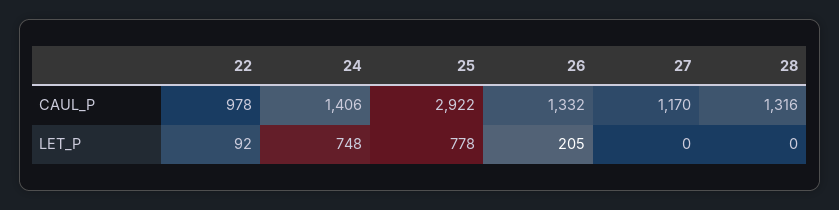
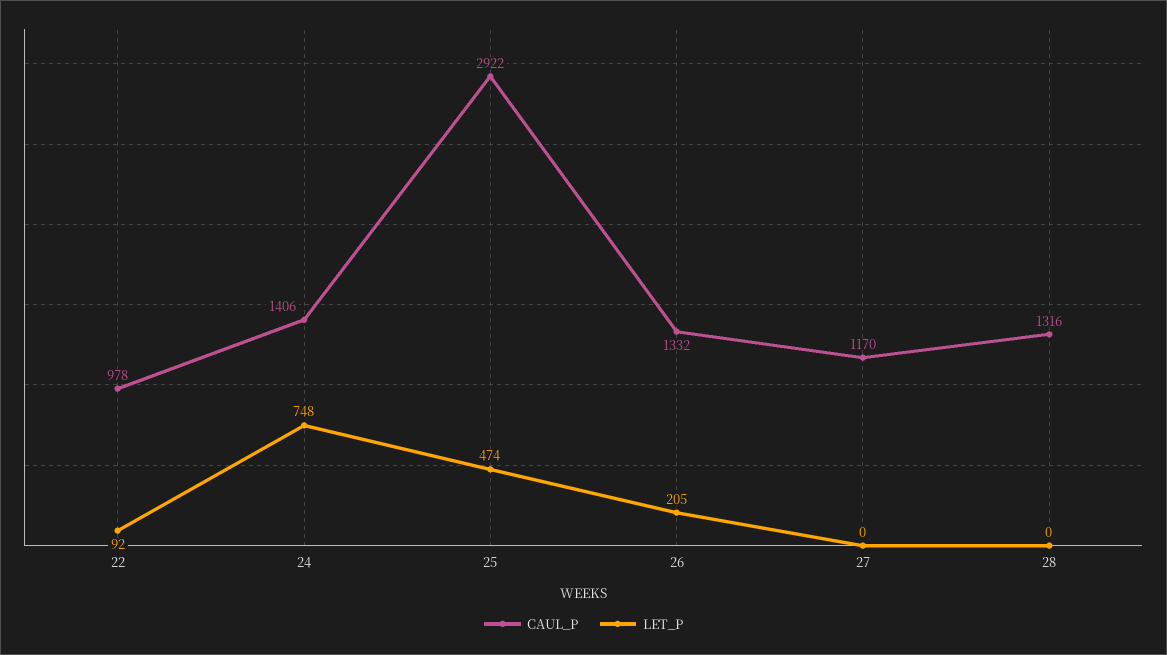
LET_P, 25: 778 -> 474

